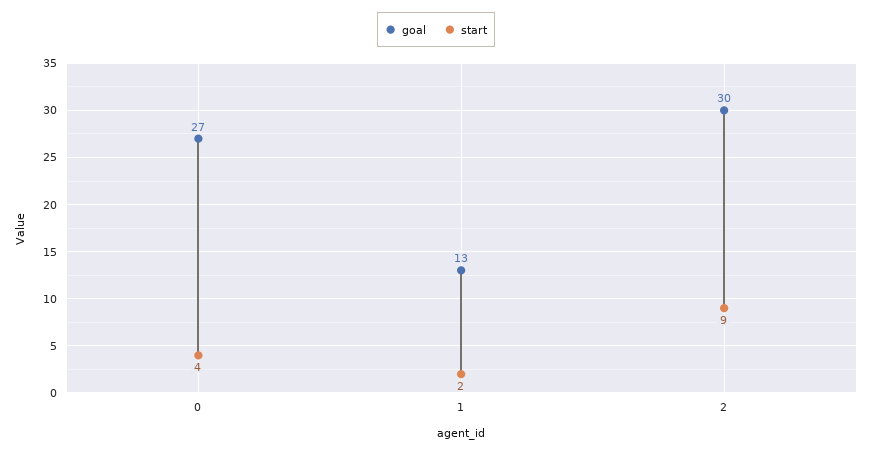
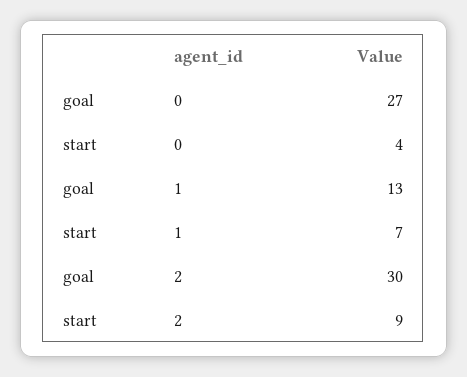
start, 1: 2 -> 7

